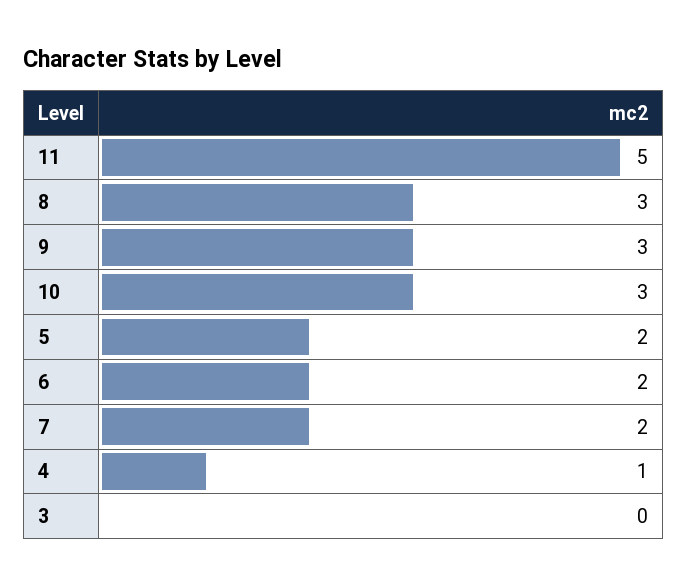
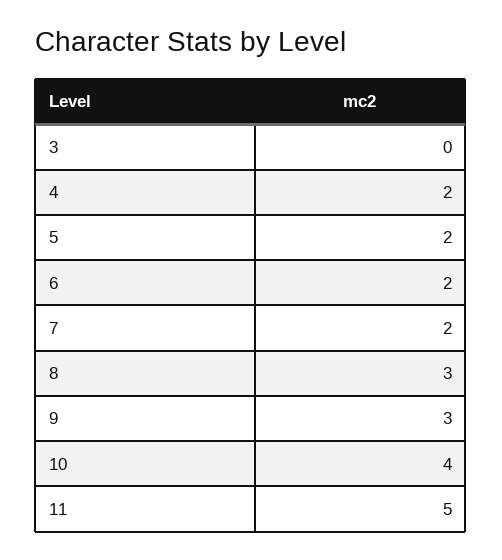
10: 3 -> 4
4: 1 -> 2

